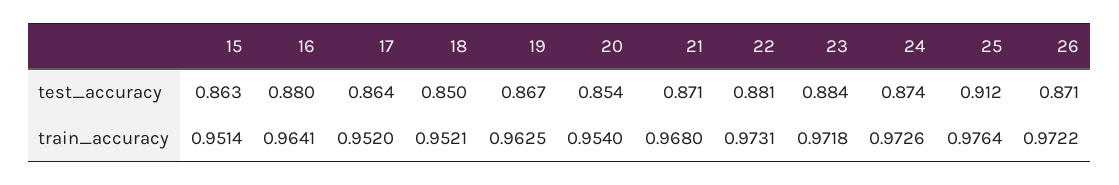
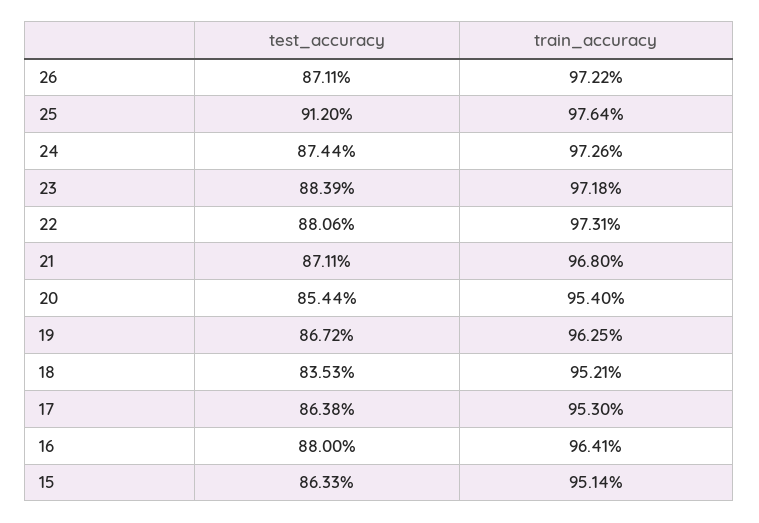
18, test_accuracy: 0.85 -> 0.8353
17, train_accuracy: 0.952 -> 0.953

